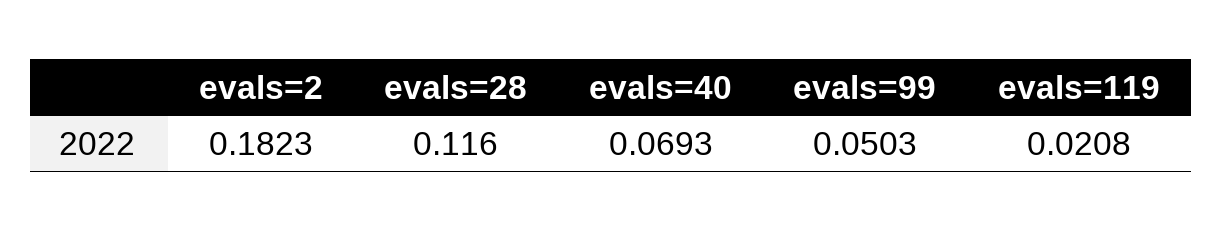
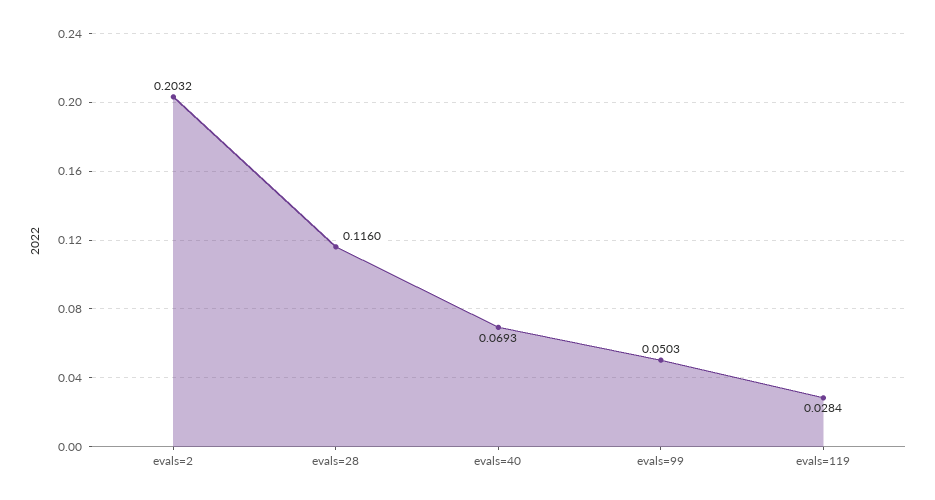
evals=2: 0.1823 -> 0.2032
evals=119: 0.0208 -> 0.0284

